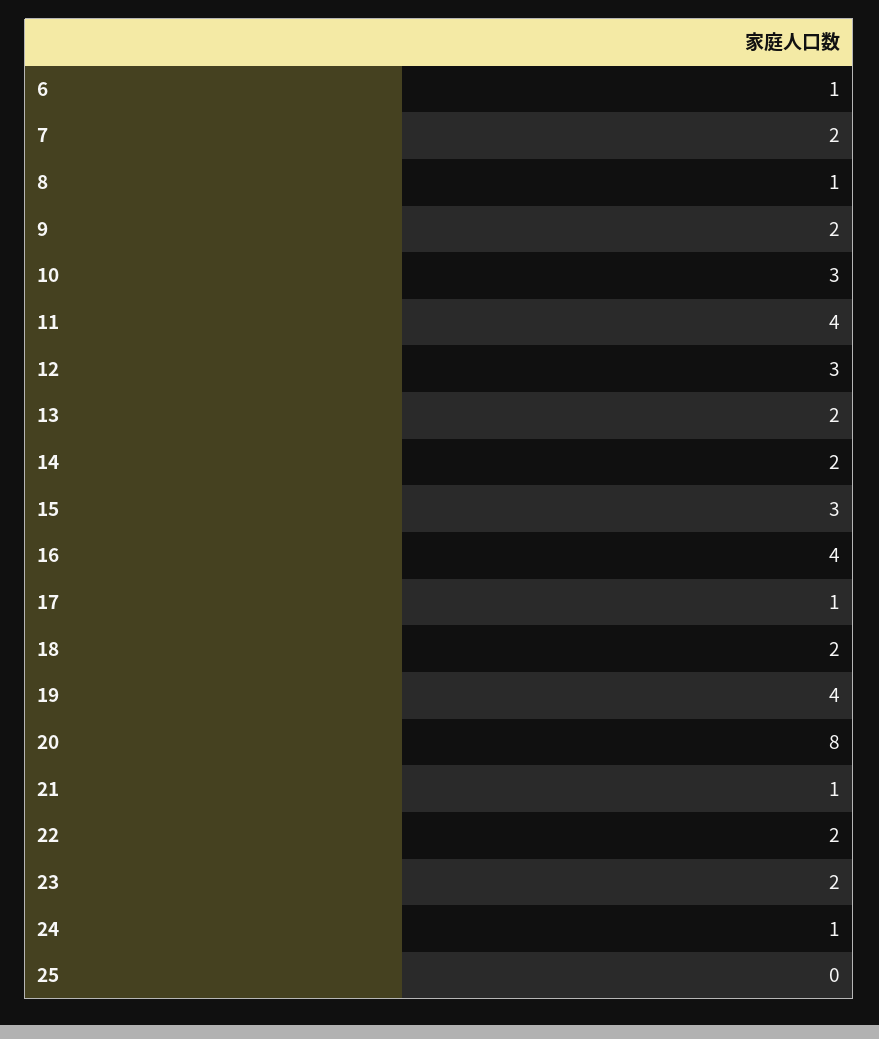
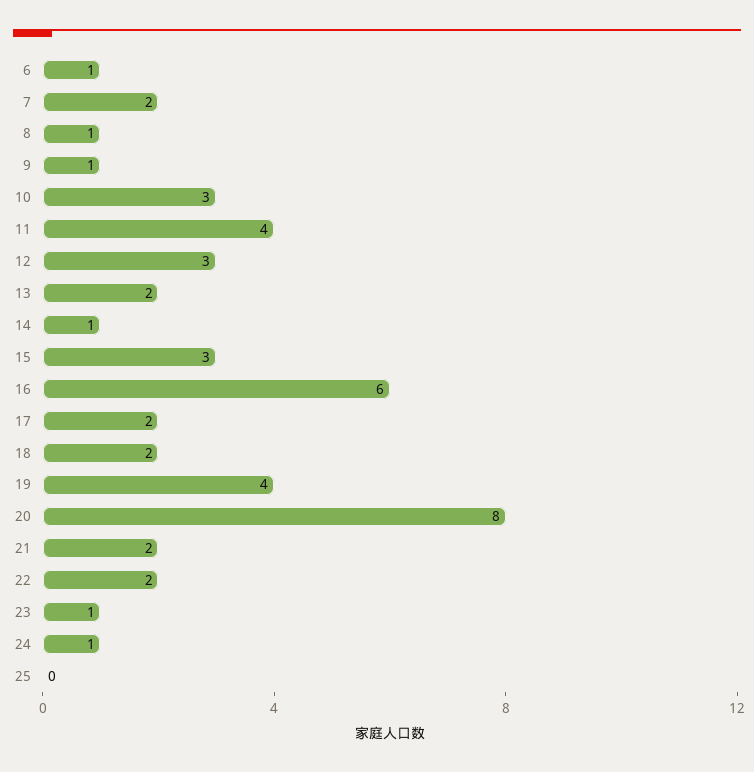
9: 2 -> 1
14: 2 -> 1
16: 4 -> 6
17: 1 -> 2
21: 1 -> 2
23: 2 -> 1

